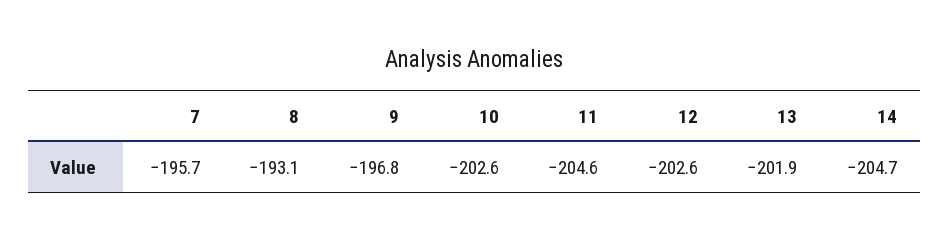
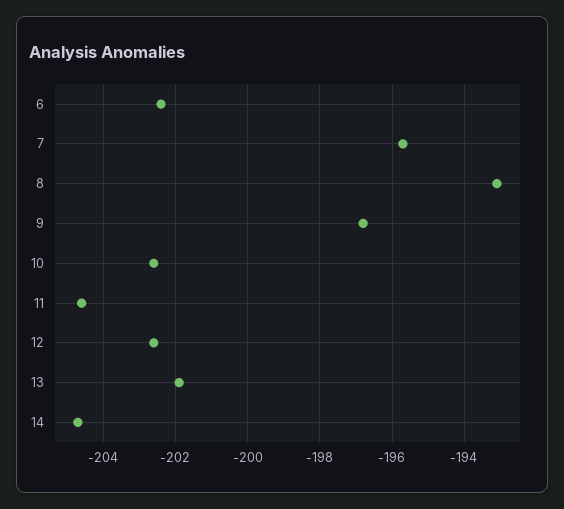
6: none -> -202.5

